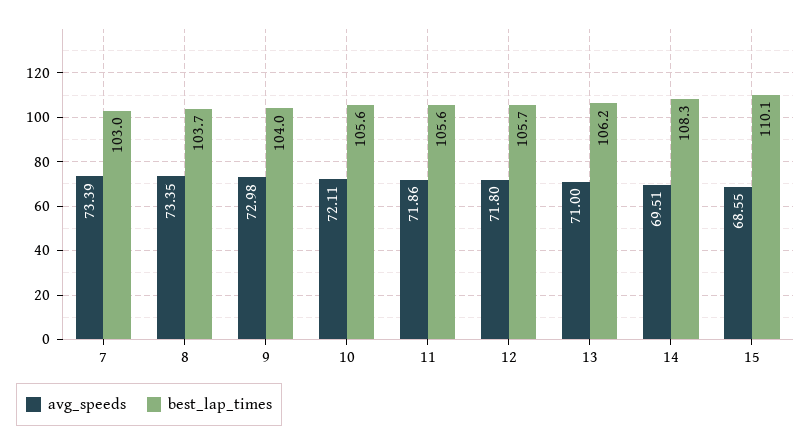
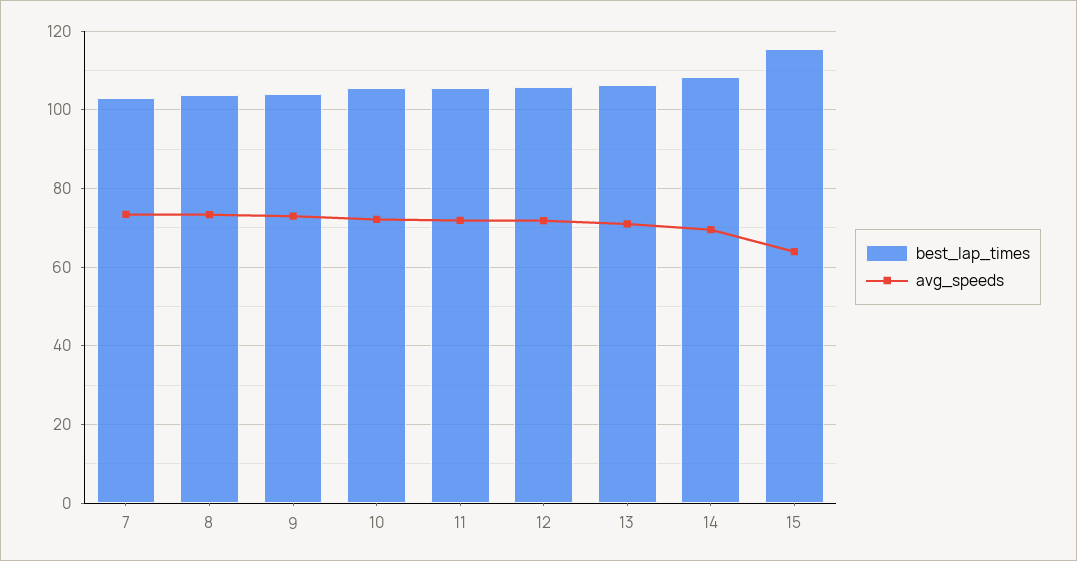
avg_speeds, 15: 68.55 -> 64
best_lap_times, 15: 110.1 -> 116

